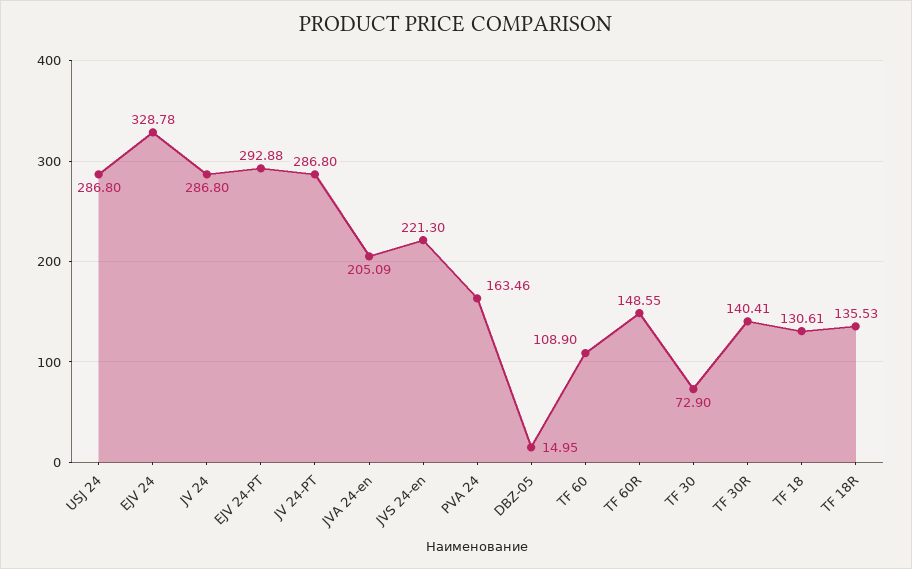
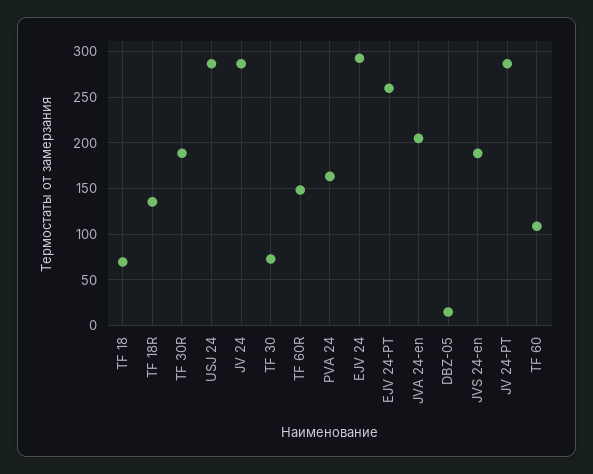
EJV 24: 328.78 -> 290
EJV 24-PT: 292.88 -> 260
JVS 24-en: 221.3 -> 190
TF 30R: 140.41 -> 190
TF 18: 130.61 -> 70

